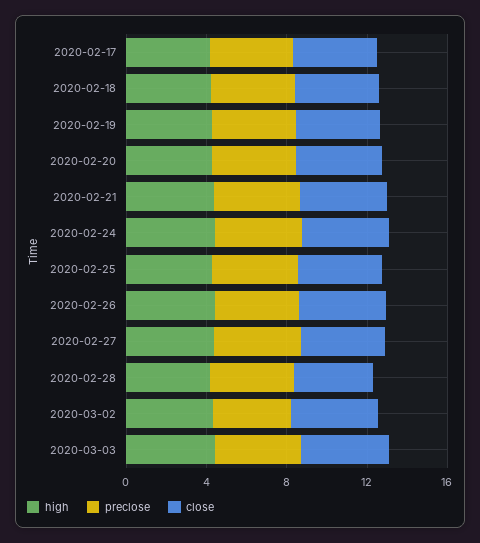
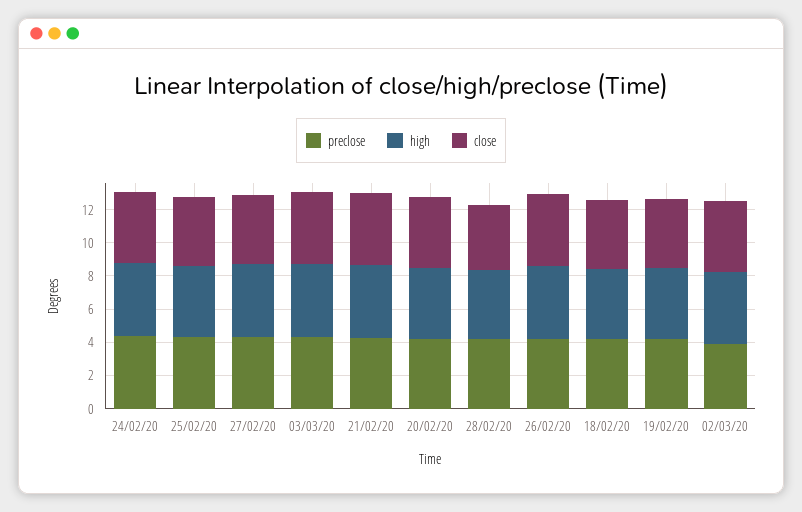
high, 2020-02-17: 4 -> none
preclose, 2020-02-17: 4 -> none
close, 2020-02-17: 4 -> none

